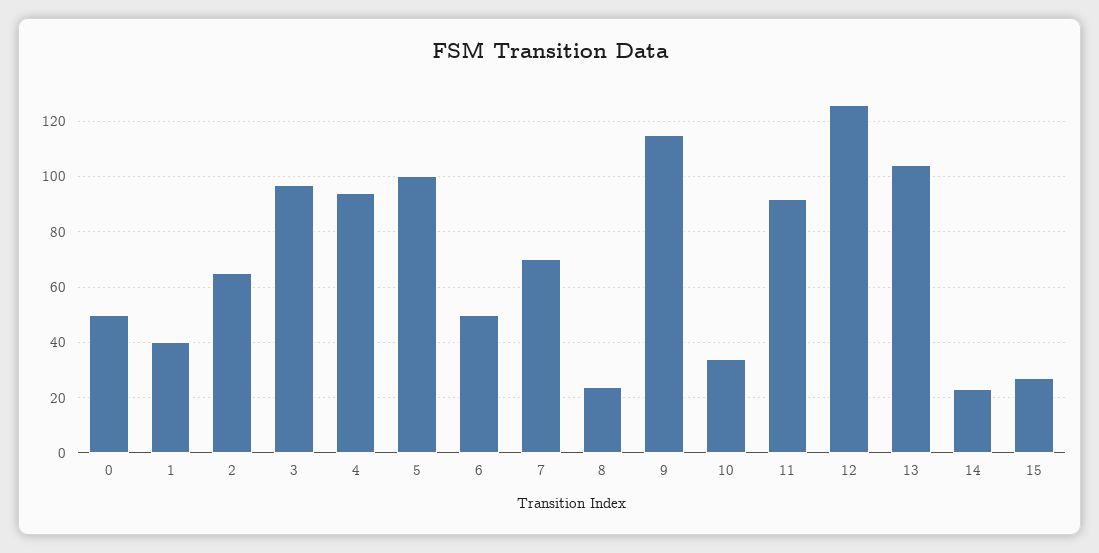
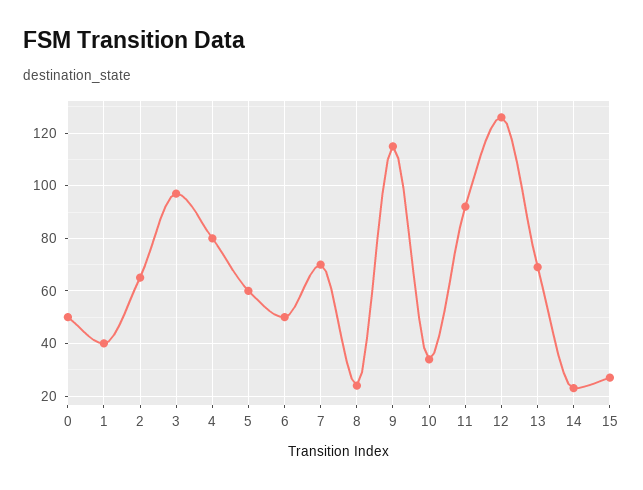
4: 95 -> 80
5: 100 -> 60
13: 105 -> 70

